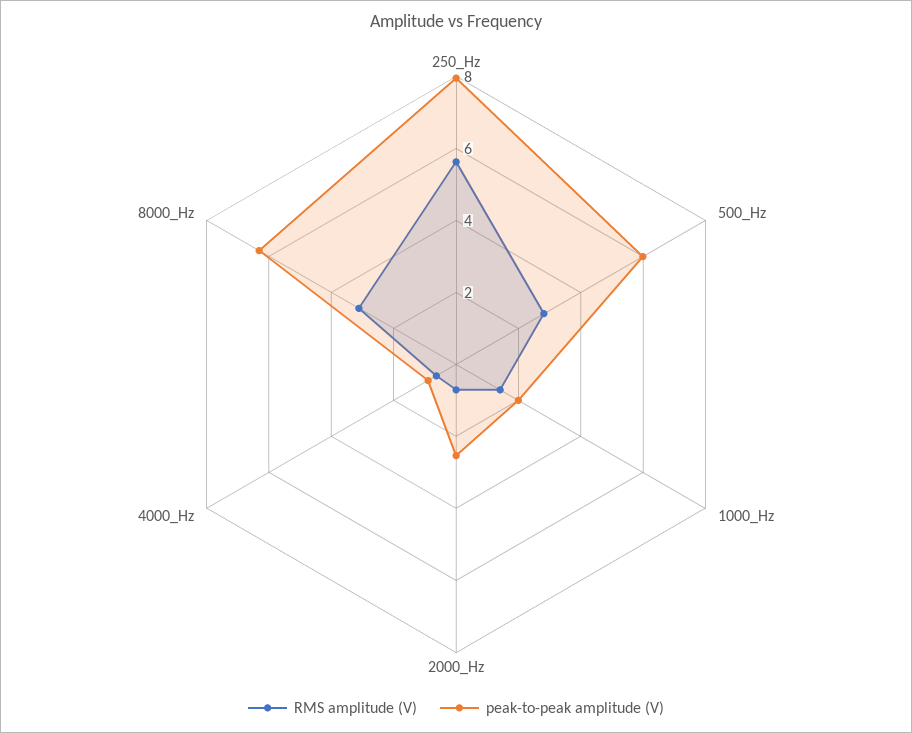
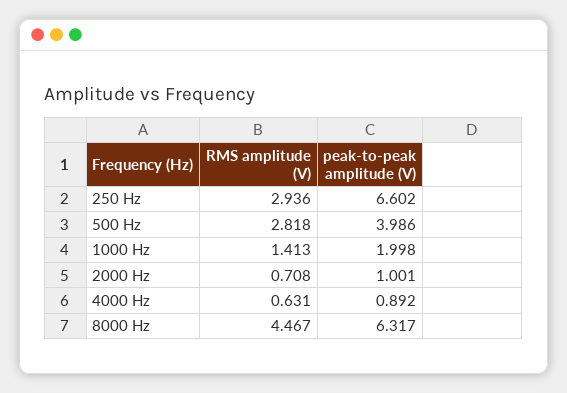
RMS amplitude (V), 250_Hz: 5.5 -> 2.936
peak-to-peak amplitude (V), 250_Hz: 8 -> 6.602
peak-to-peak amplitude (V), 500_Hz: 6 -> 3.986
peak-to-peak amplitude (V), 2000_Hz: 2.5 -> 1.001
RMS amplitude (V), 8000_Hz: 3 -> 4.467

